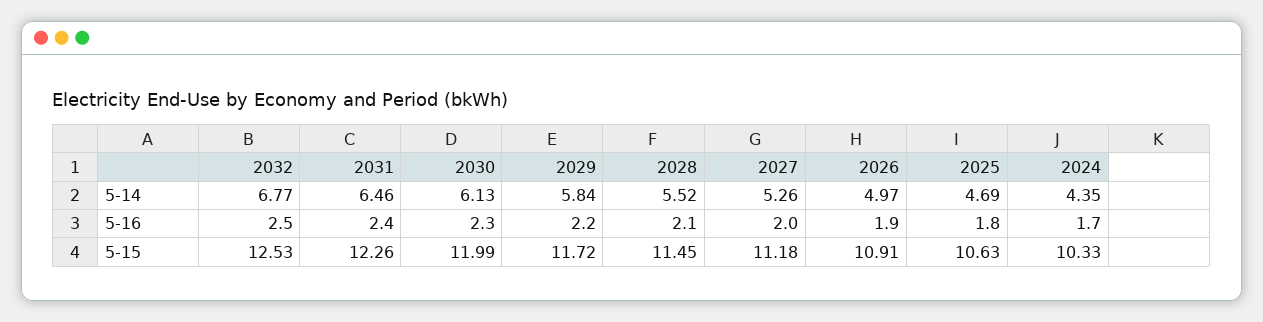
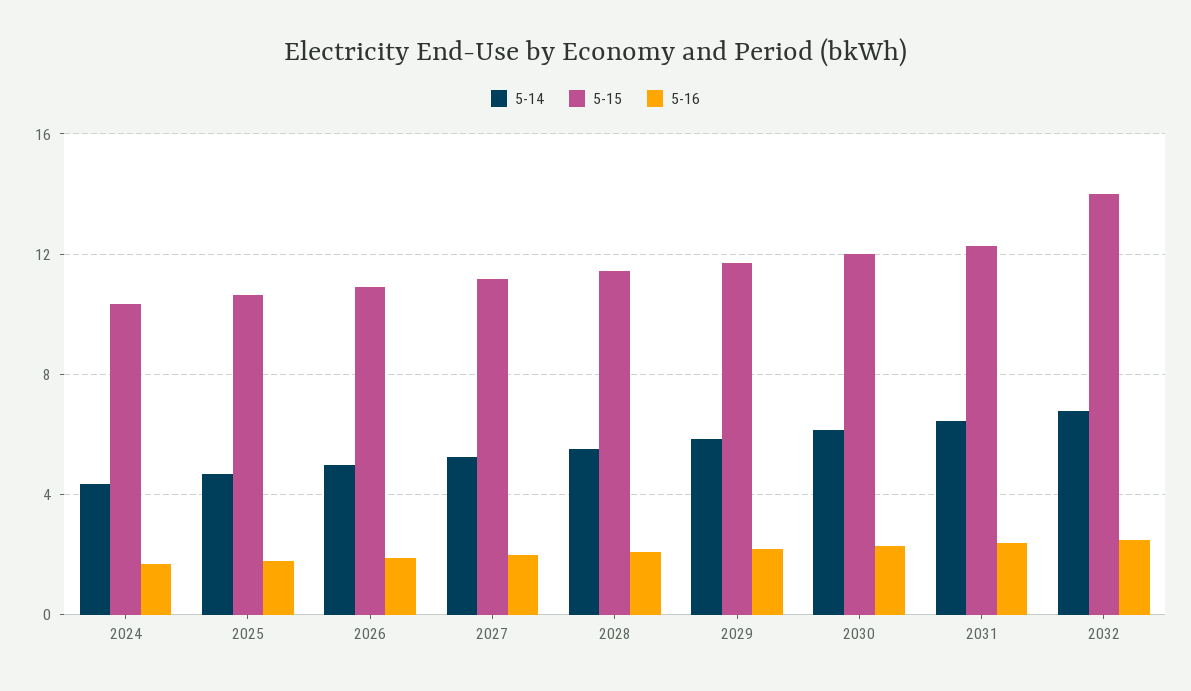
5-15, 2032: 12.53 -> 14

